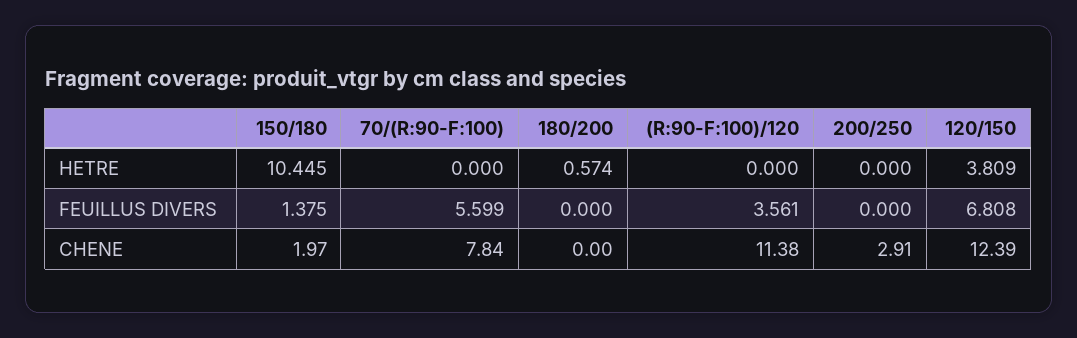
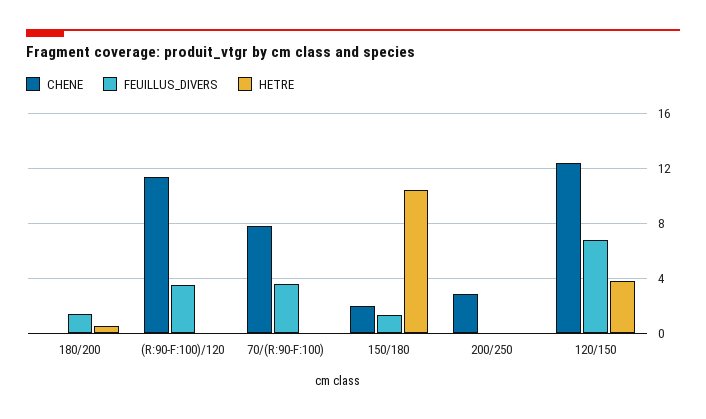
FEUILLUS DIVERS, 70/(R:90-F:100): 5.599 -> 3.5
FEUILLUS DIVERS, 180/200: 0 -> 1.5

